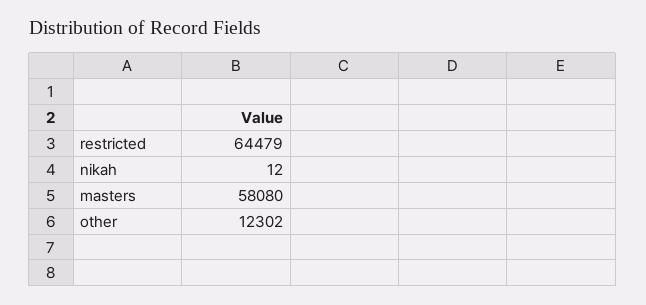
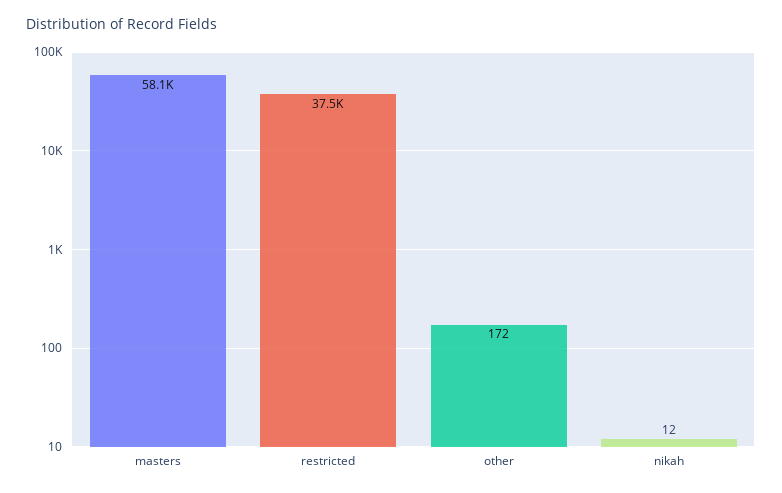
restricted: 64479 -> 37500
other: 12302 -> 172

